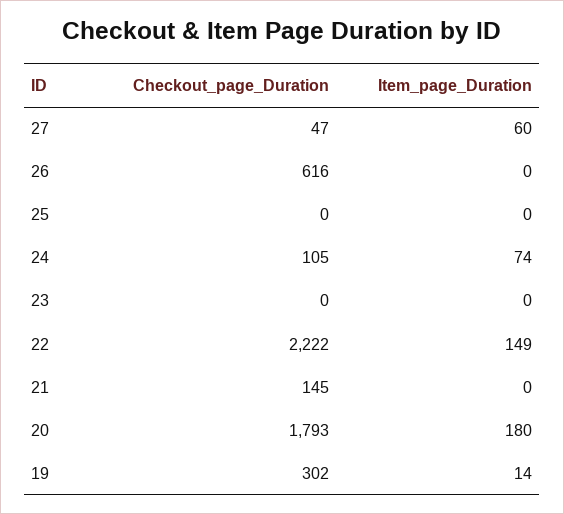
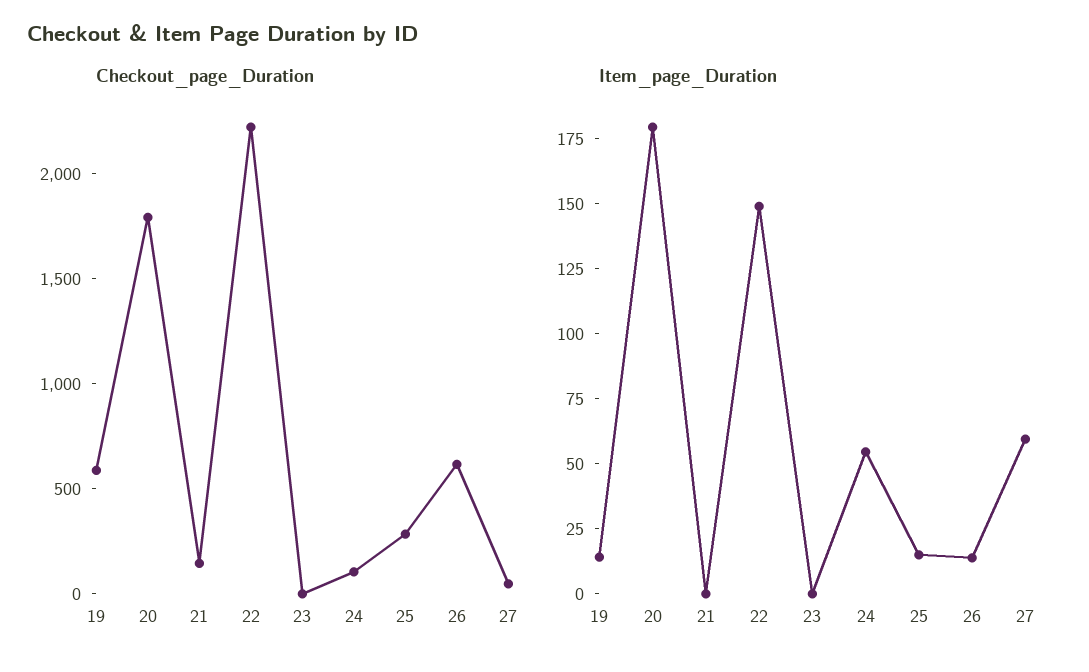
Item_page_Duration, 26: 0 -> 15
Checkout_page_Duration, 25: 0 -> 300
Item_page_Duration, 25: 0 -> 15
Item_page_Duration, 24: 74 -> 55
Checkout_page_Duration, 19: 302 -> 600

